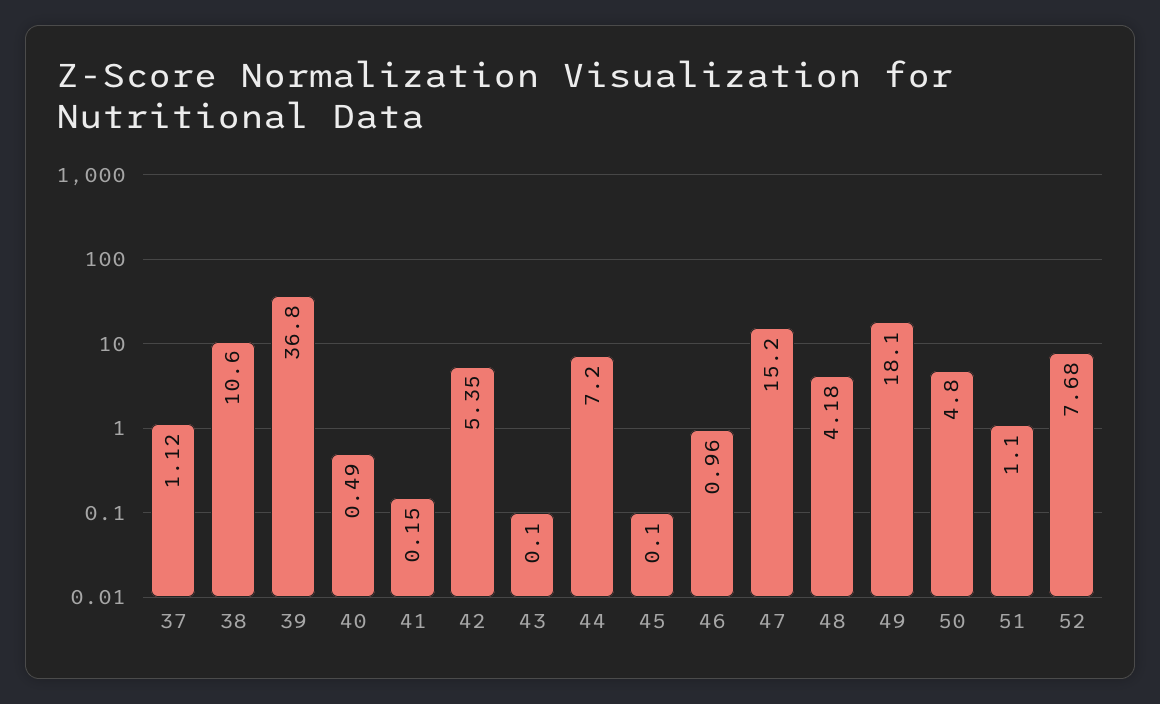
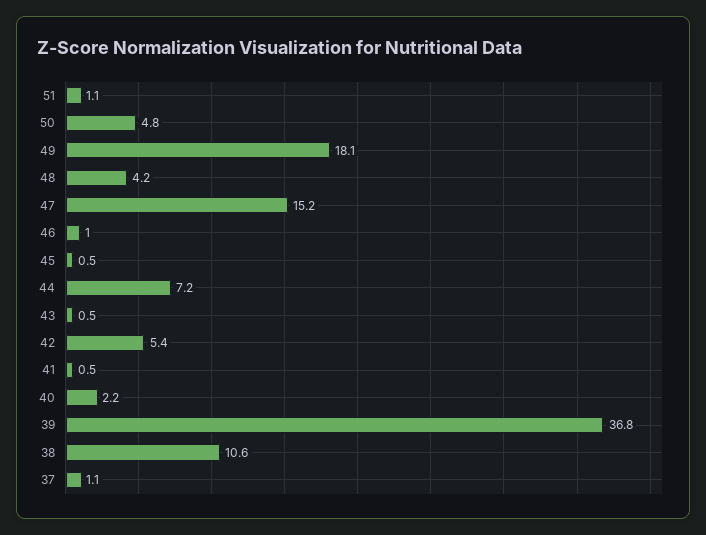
40: 0.49 -> 2.2
41: 0.15 -> 0.5
43: 0.1 -> 0.5
45: 0.1 -> 0.5
52: 7.68 -> none

